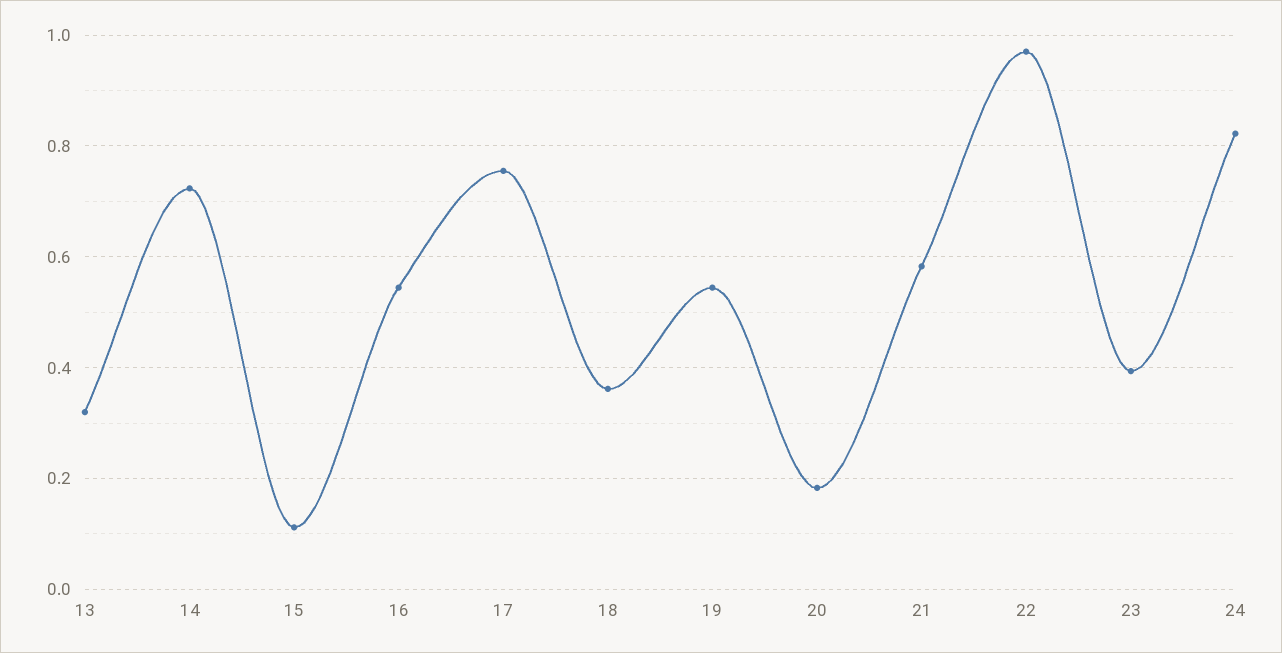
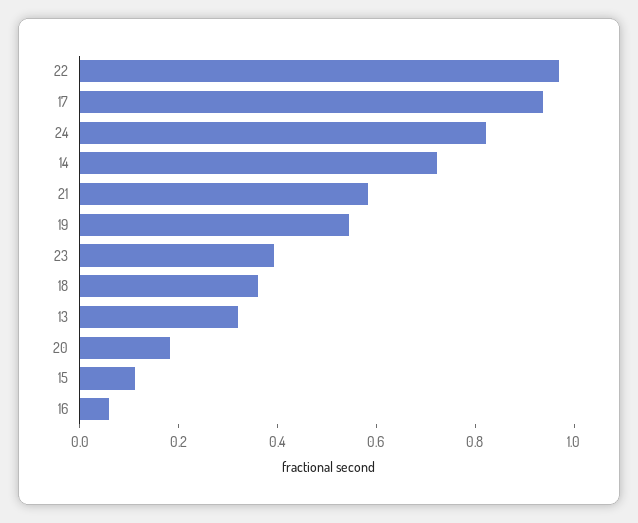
16: 0.54 -> 0.05
17: 0.76 -> 0.95

